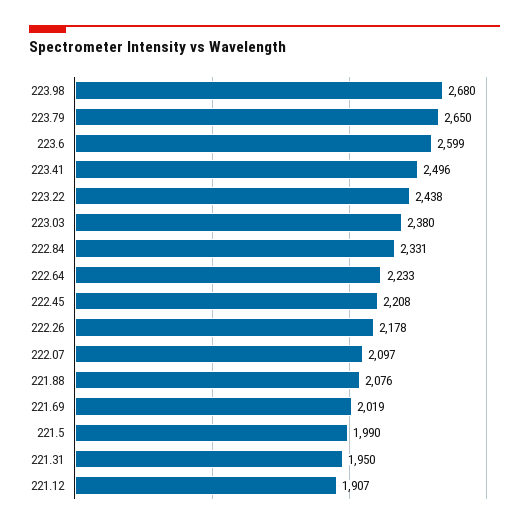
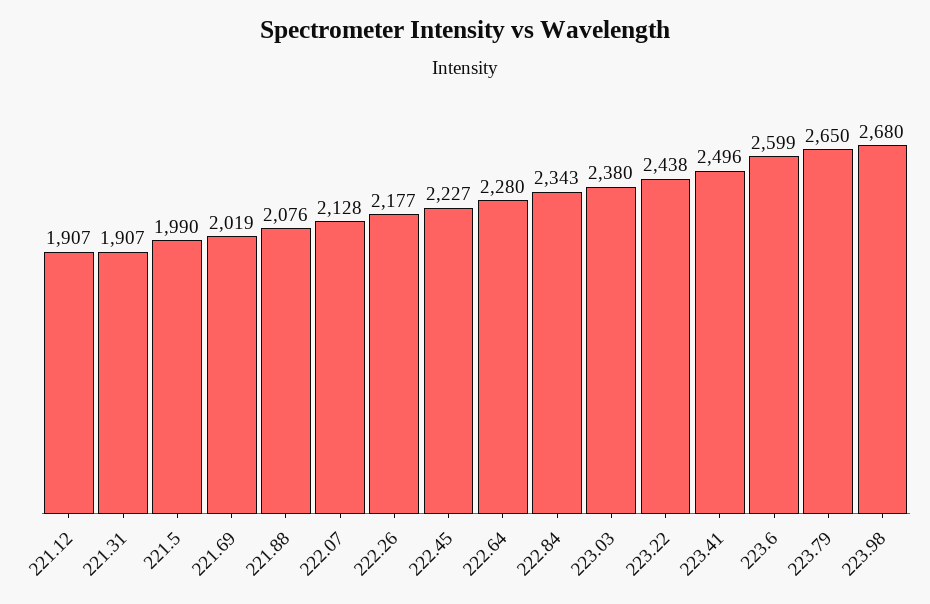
222.84: 2331 -> 2343
222.64: 2233 -> 2280
222.45: 2208 -> 2227
222.26: 2178 -> 2177
222.07: 2097 -> 2128
221.31: 1950 -> 1907

